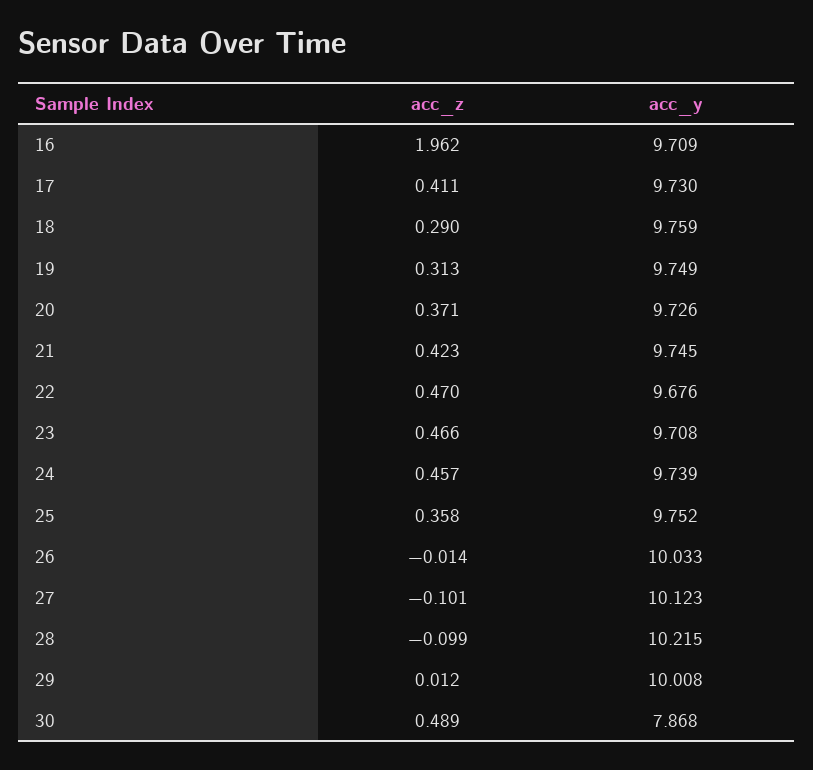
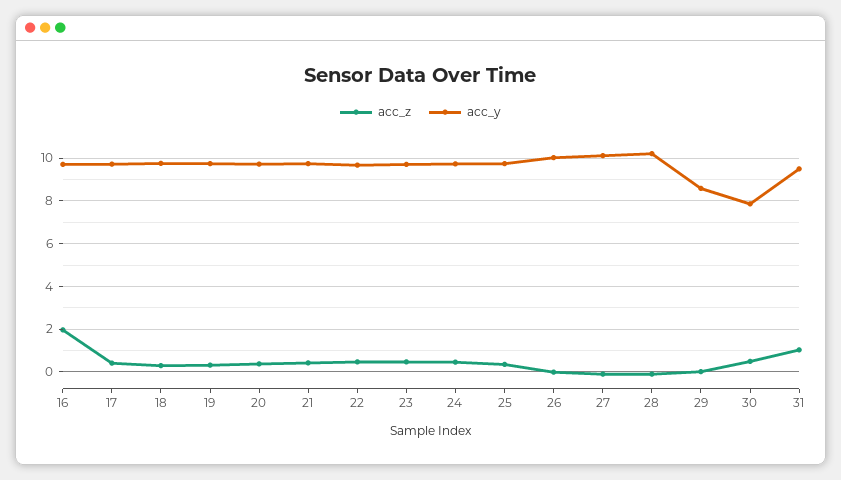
acc_y, 29: 10.008 -> 8.5
acc_z, 31: none -> 1
acc_y, 31: none -> 9.5

